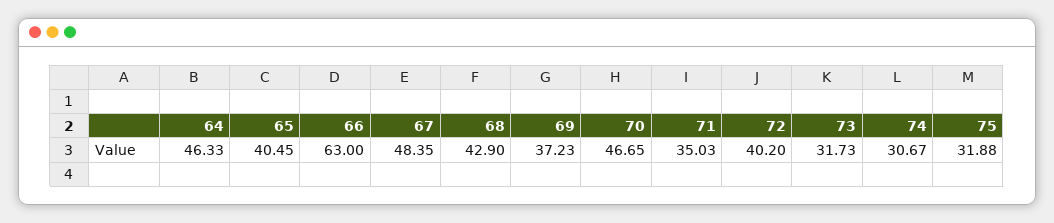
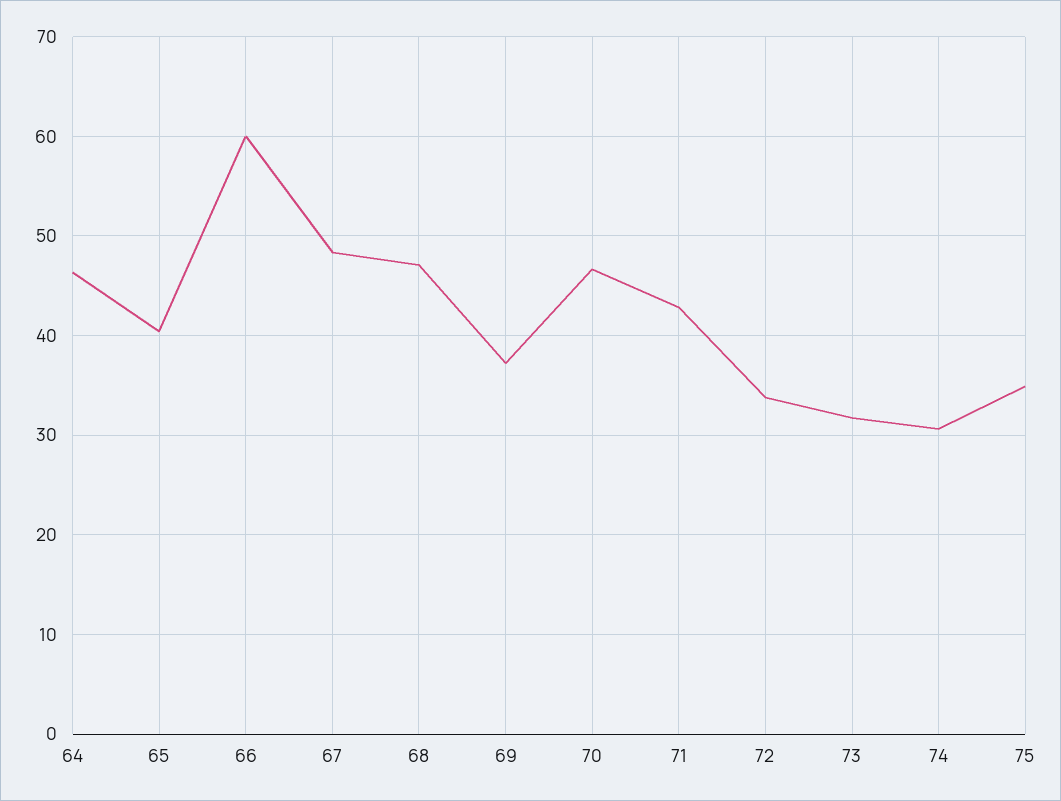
66: 63 -> 60
68: 42.9 -> 47
71: 35.03 -> 43
72: 40.2 -> 34
75: 31.88 -> 35

